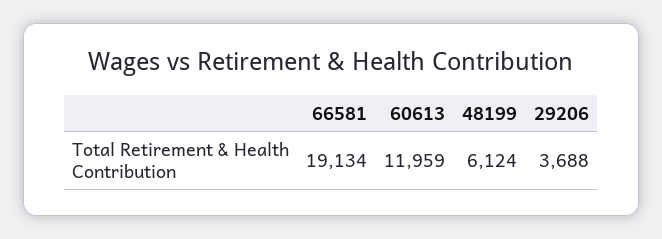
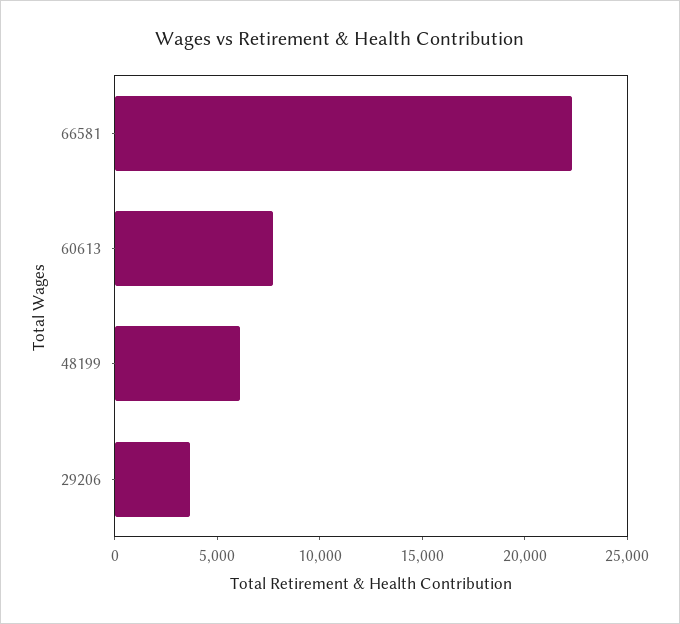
66581: 19134 -> 22000
60613: 11959 -> 8000

